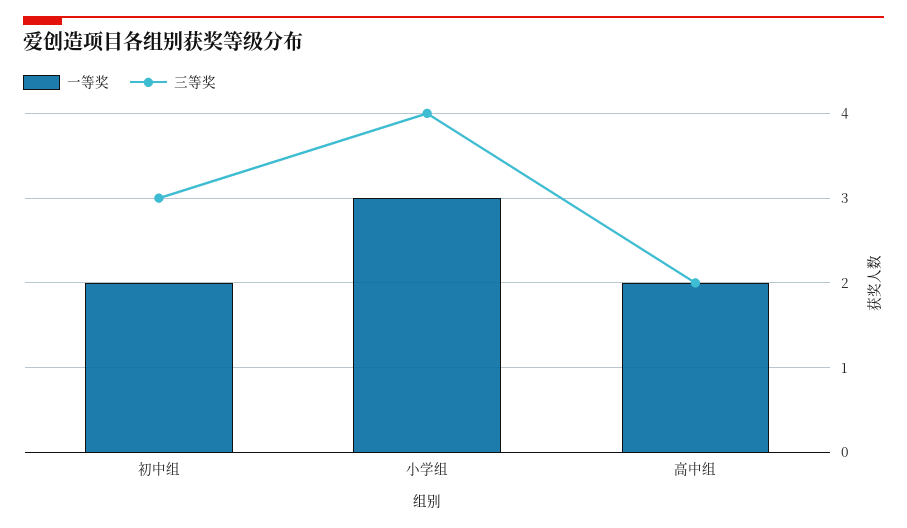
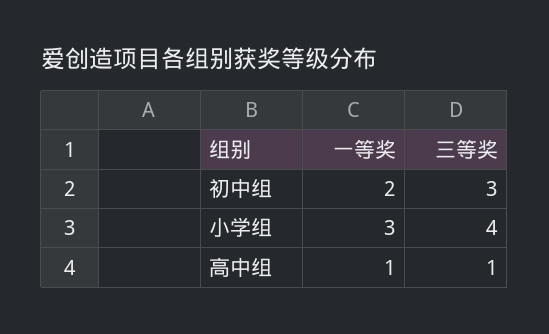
一等奖, 高中组: 2 -> 1
三等奖, 高中组: 2 -> 1

